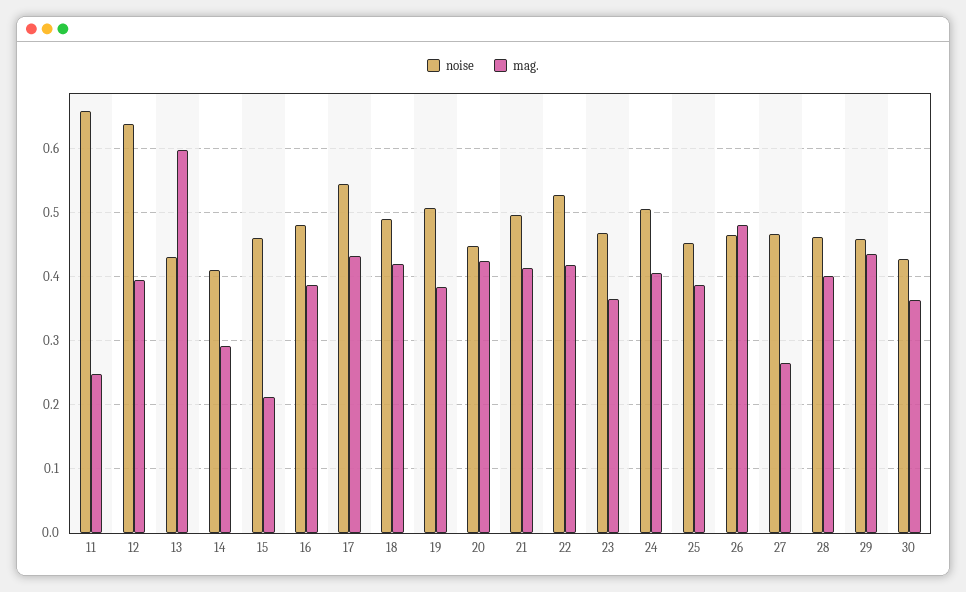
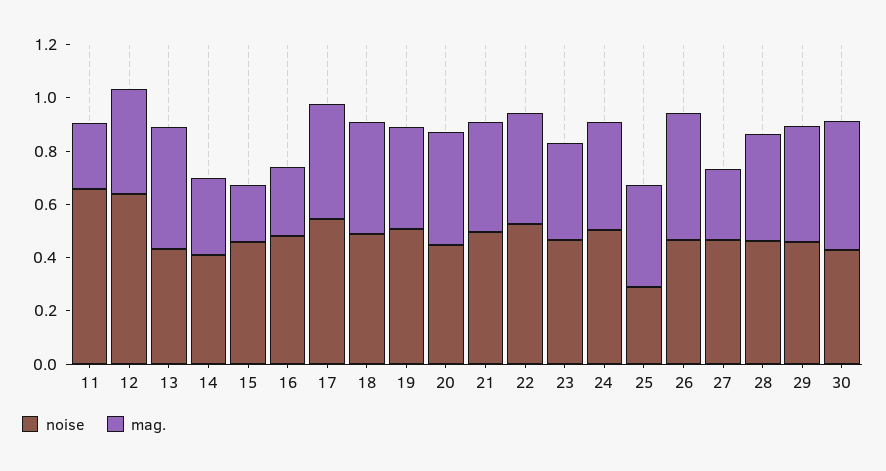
mag., 13: 0.6 -> 0.45
mag., 16: 0.39 -> 0.25
noise, 25: 0.45 -> 0.3
mag., 30: 0.36 -> 0.5

